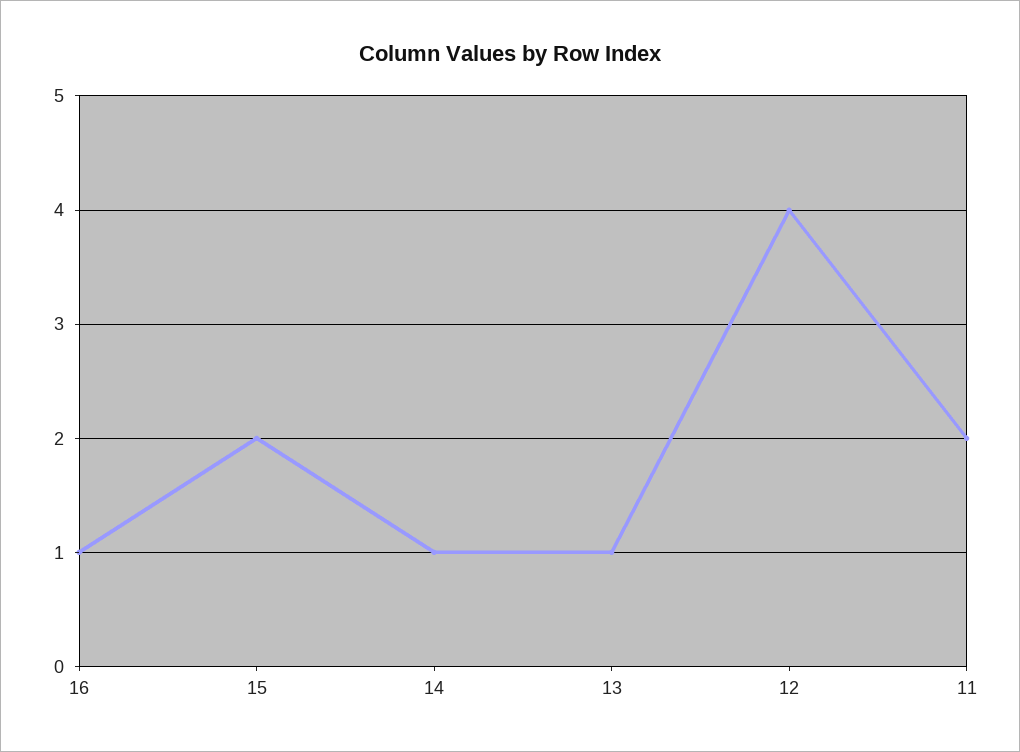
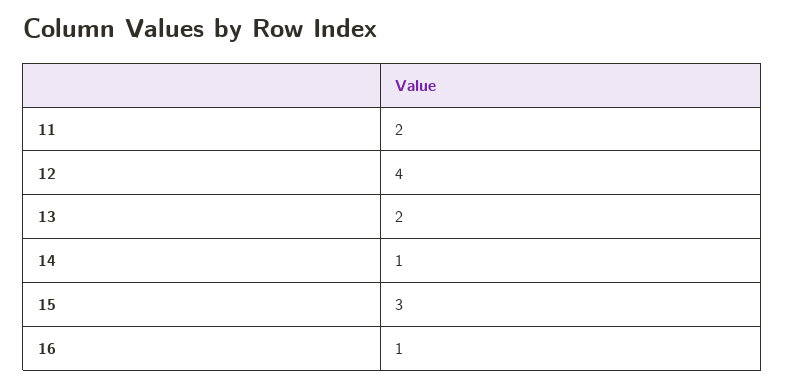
15: 2 -> 3
13: 1 -> 2

